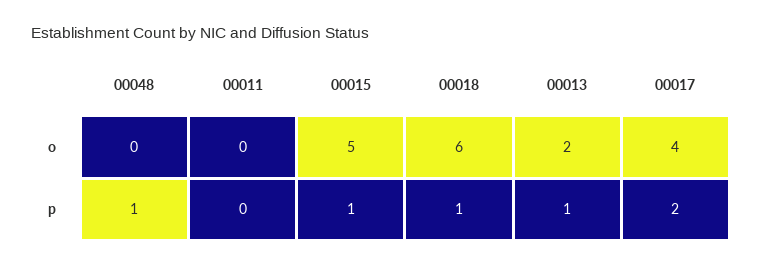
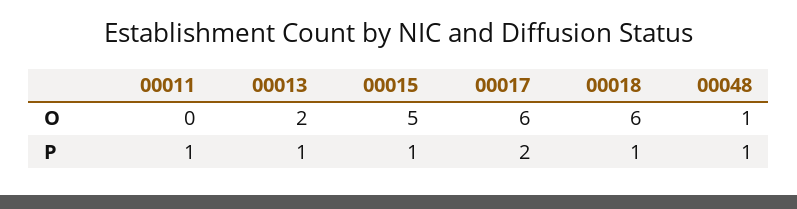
00048, o: 0 -> 1
00017, o: 4 -> 6
00011, p: 0 -> 1

